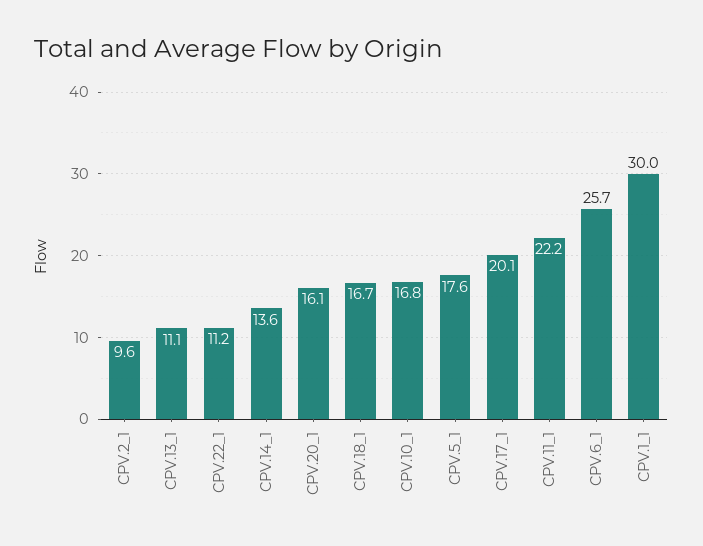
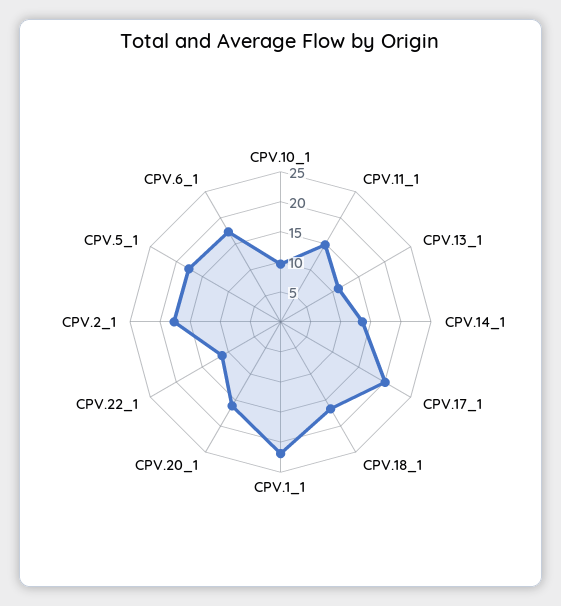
CPV.2_1: 9.6 -> 17.5
CPV.10_1: 16.8 -> 10
CPV.11_1: 22.2 -> 15
CPV.6_1: 25.7 -> 17.5
CPV.1_1: 30 -> 22.5

